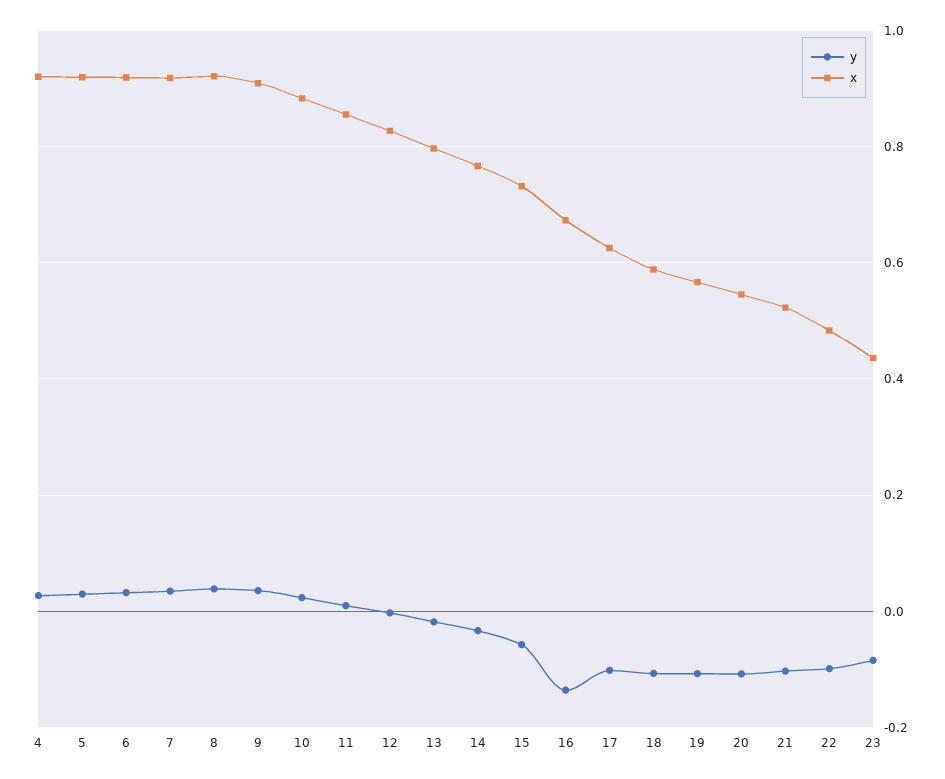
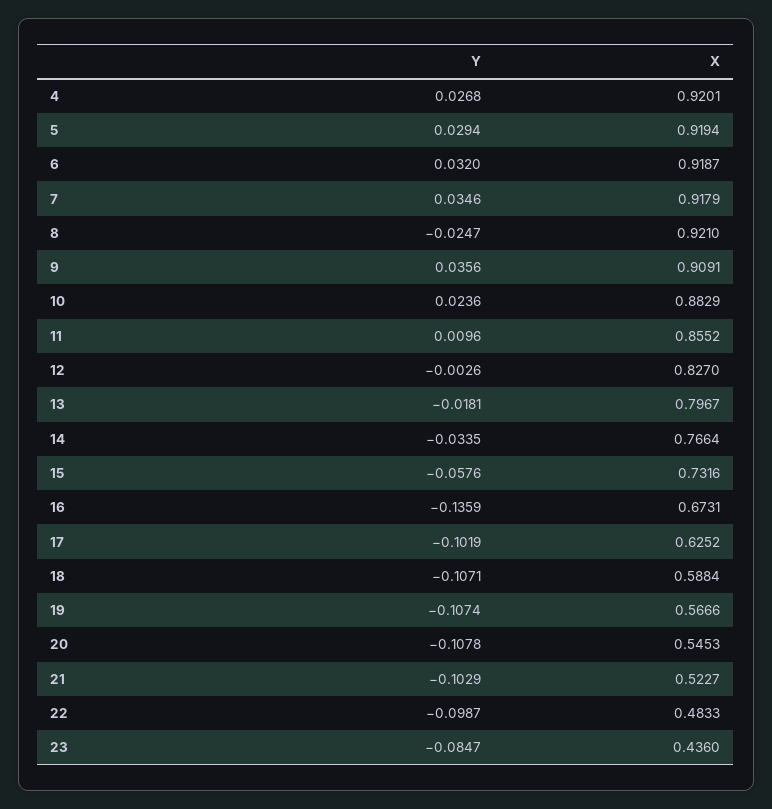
y, 8: 0.04 -> -0.0247

